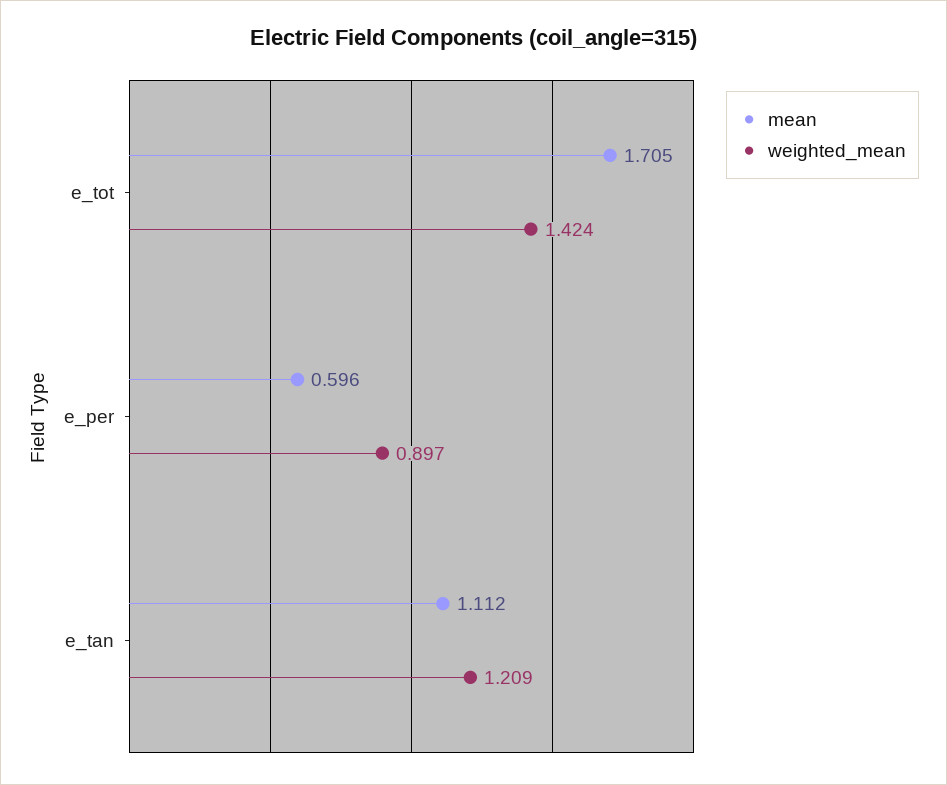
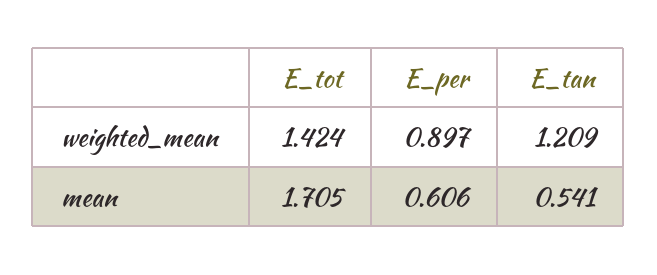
mean, e_per: 0.596 -> 0.606
mean, e_tan: 1.112 -> 0.541

